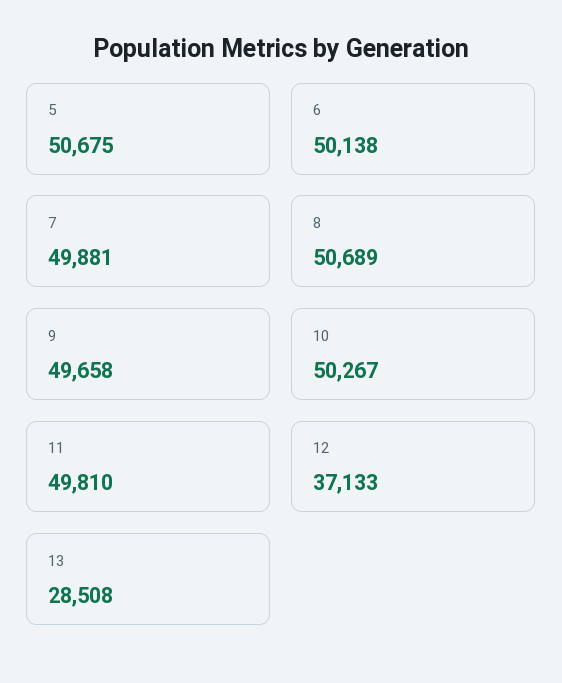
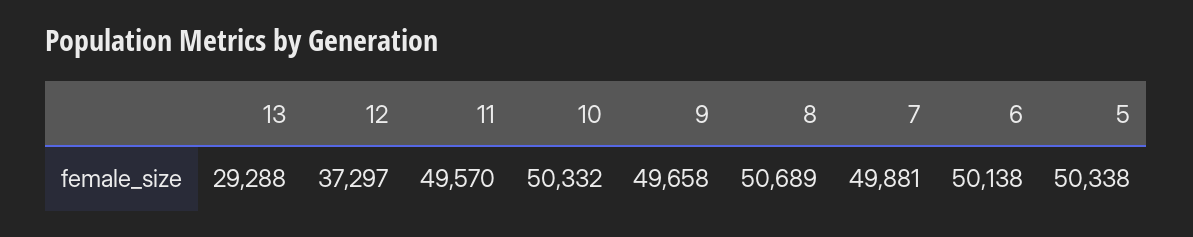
5: 50675 -> 50338
10: 50267 -> 50332
11: 49810 -> 49570
12: 37133 -> 37297
13: 28508 -> 29288

